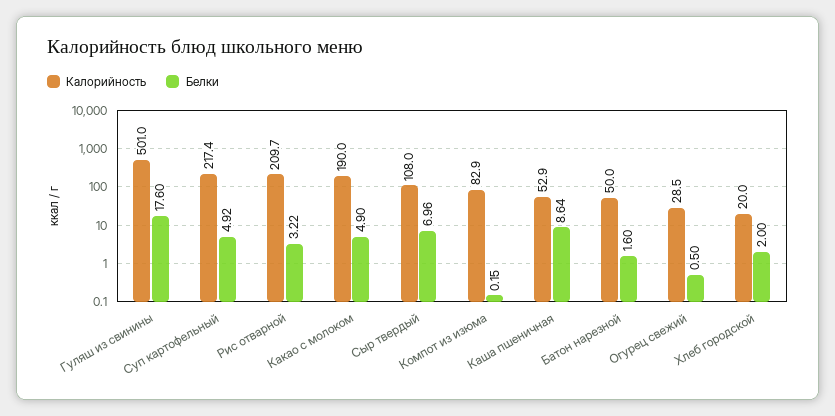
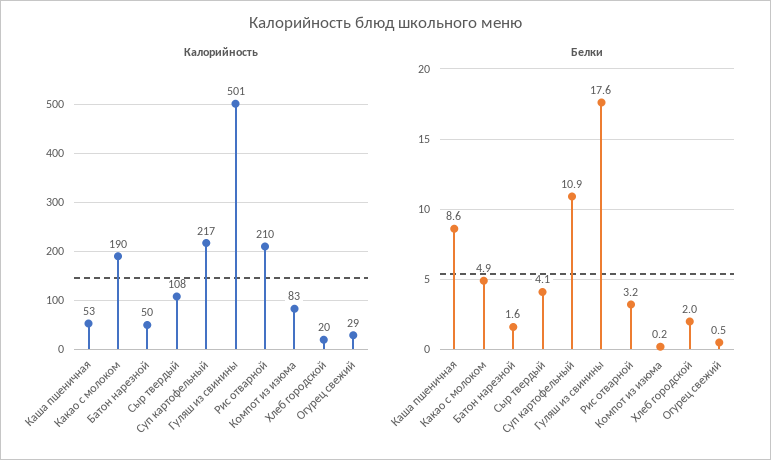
Белки, Суп картофельный: 4.92 -> 10.9
Белки, Сыр твердый: 6.96 -> 4.1

